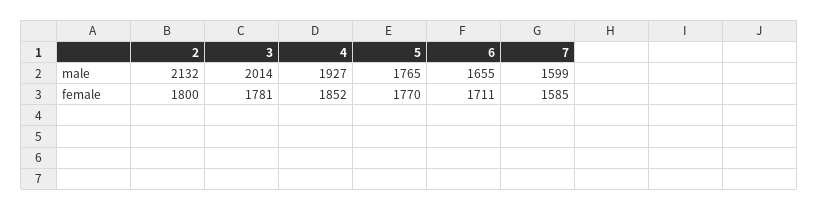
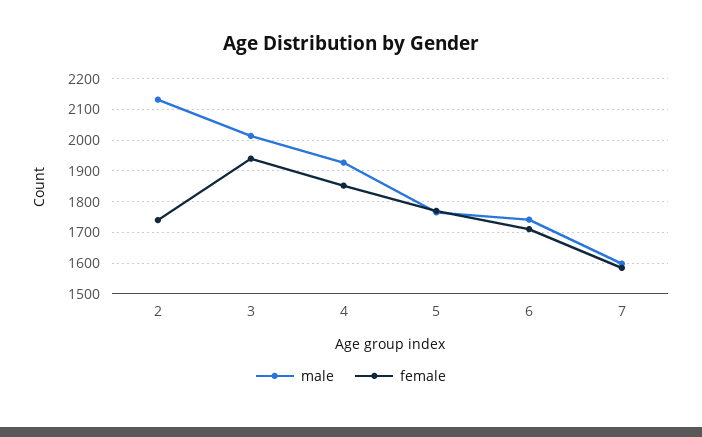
male, 6: 1655 -> 1740
female, 2: 1800 -> 1740
female, 3: 1781 -> 1940

